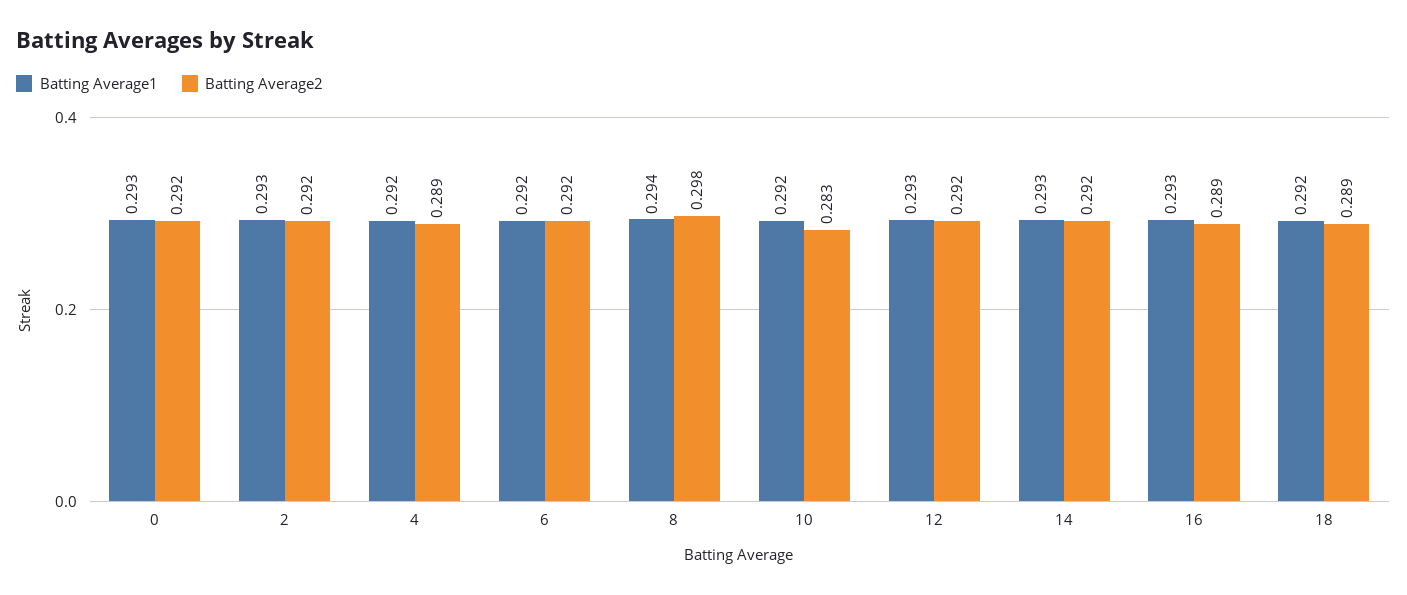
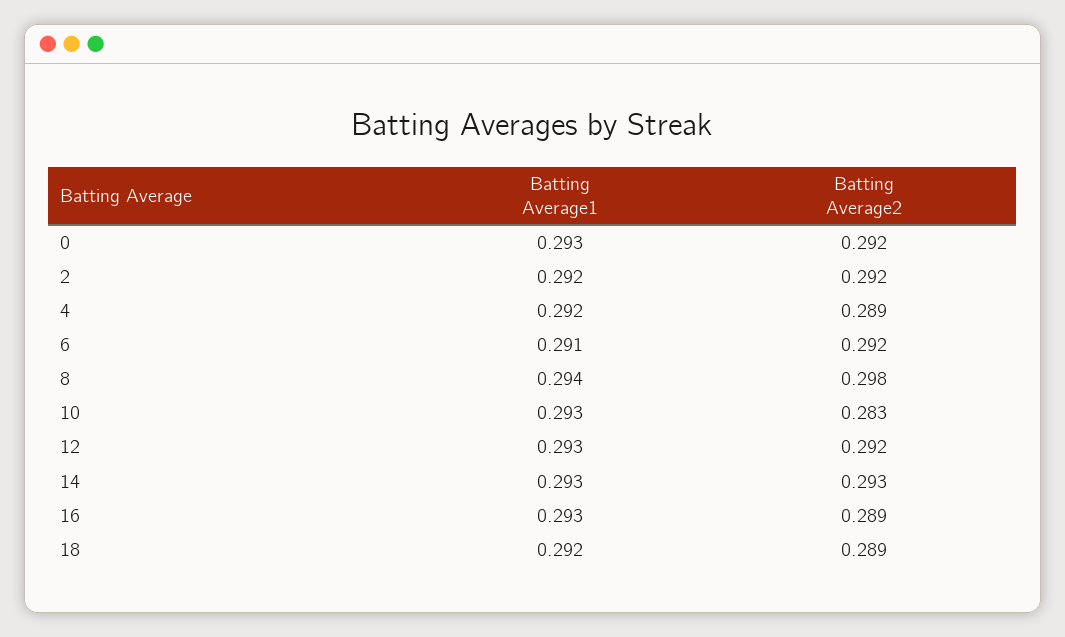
Batting Average1, 2: 0.293 -> 0.292
Batting Average1, 6: 0.292 -> 0.291
Batting Average1, 10: 0.292 -> 0.293
Batting Average2, 14: 0.292 -> 0.293

